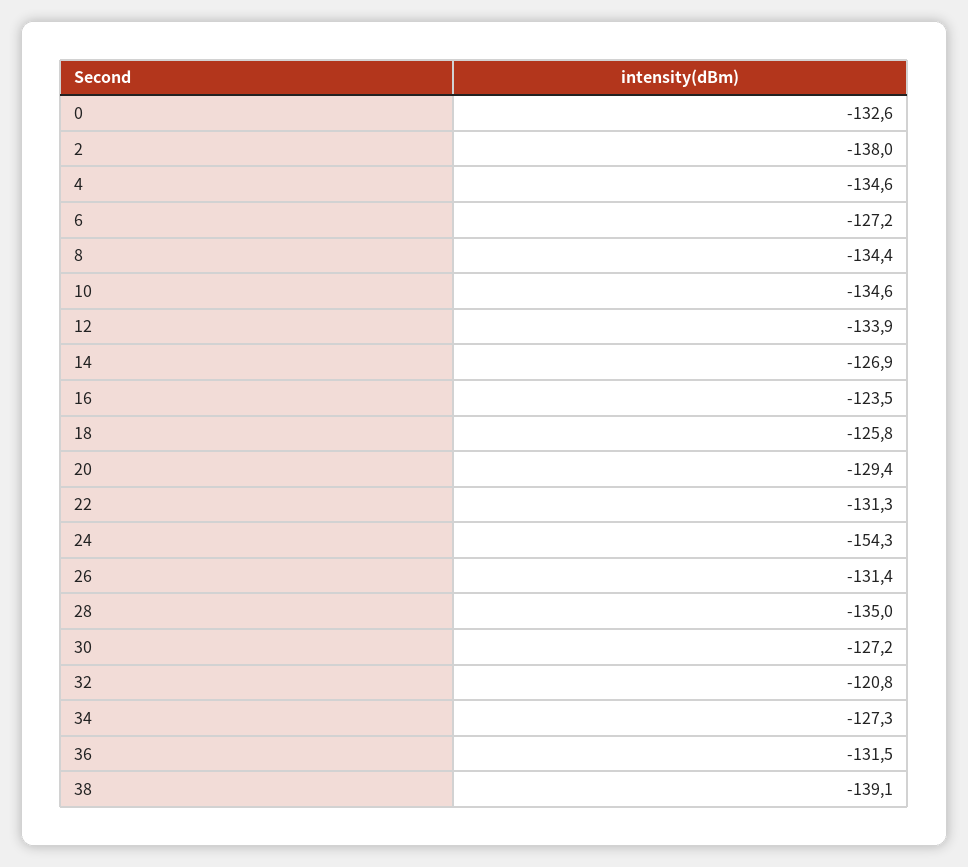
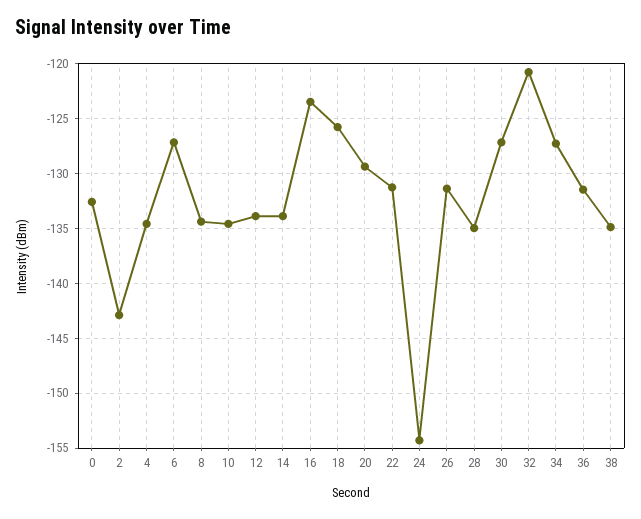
2: -138 -> -143
14: -126.9 -> -134
38: -139.1 -> -135

